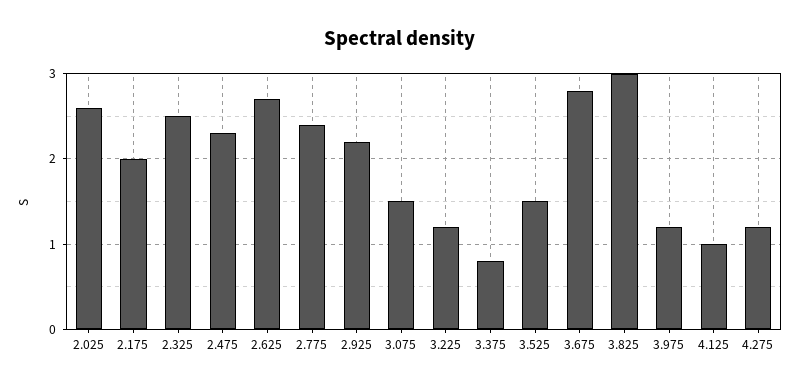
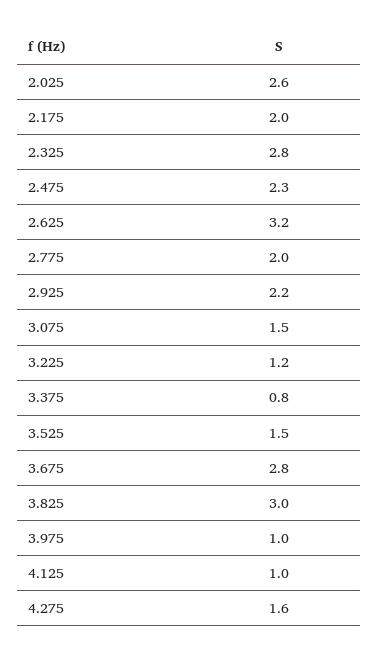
2.325: 2.5 -> 2.8
2.625: 2.7 -> 3.2
2.775: 2.4 -> 2
3.975: 1.2 -> 1
4.275: 1.2 -> 1.6

